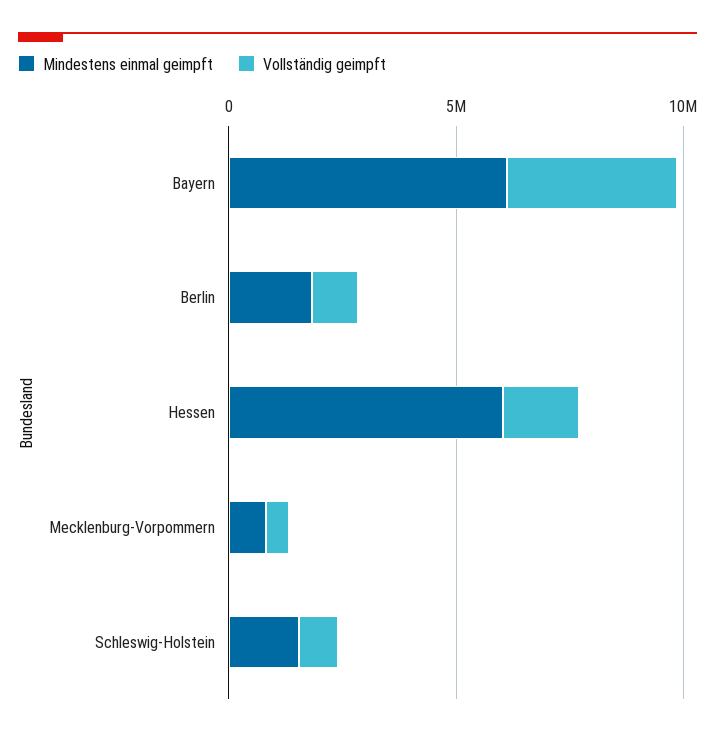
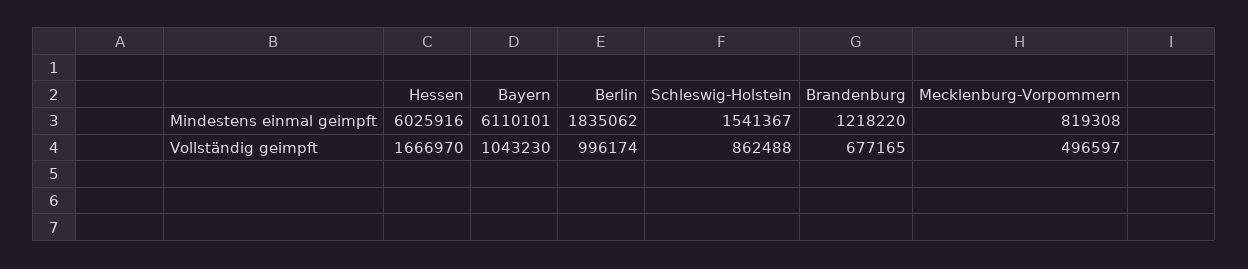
Vollständig geimpft, Bayern: 4000000 -> 1043230
Mindestens einmal geimpft, Brandenburg: none -> 1218220
Vollständig geimpft, Brandenburg: none -> 677165

